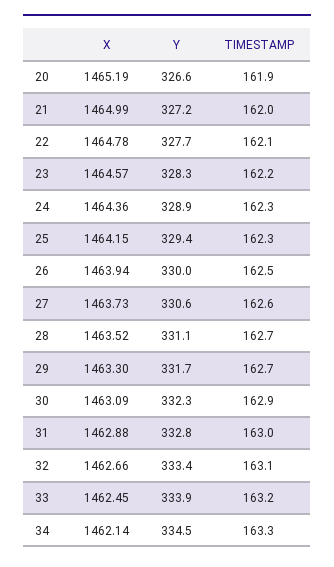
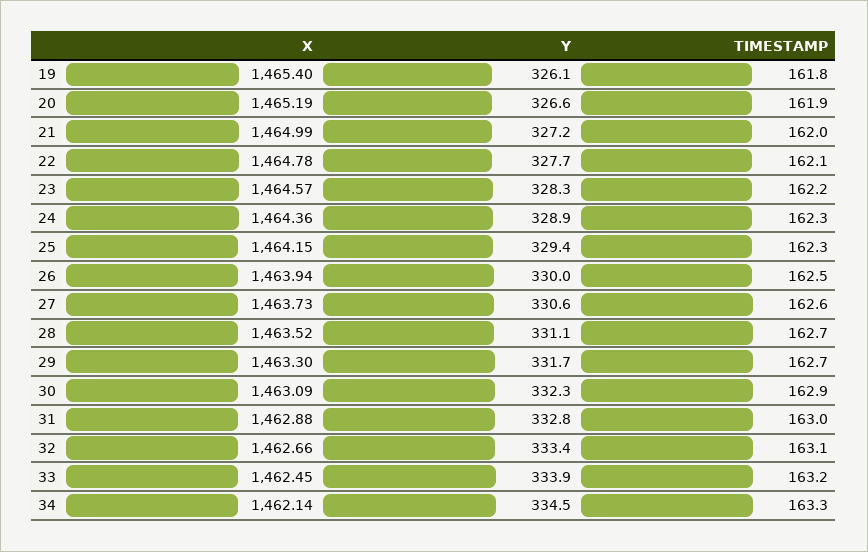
X, 19: none -> 1465.4
Y, 19: none -> 326.1
TIMESTAMP, 19: none -> 161.8

